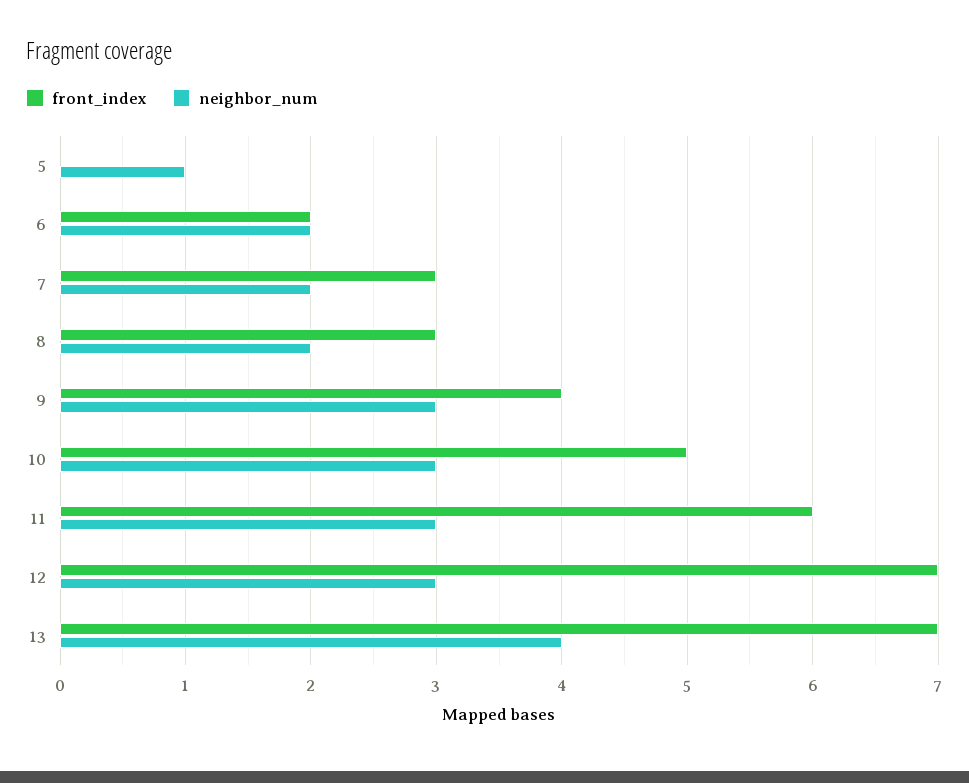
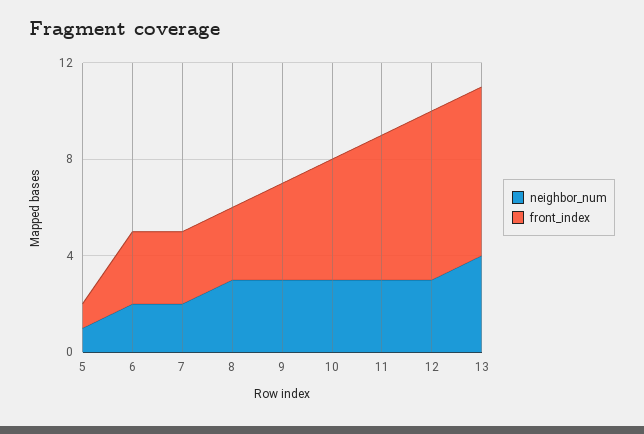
front_index, 5: 0 -> 1
front_index, 6: 2 -> 3
neighbor_num, 8: 2 -> 3

